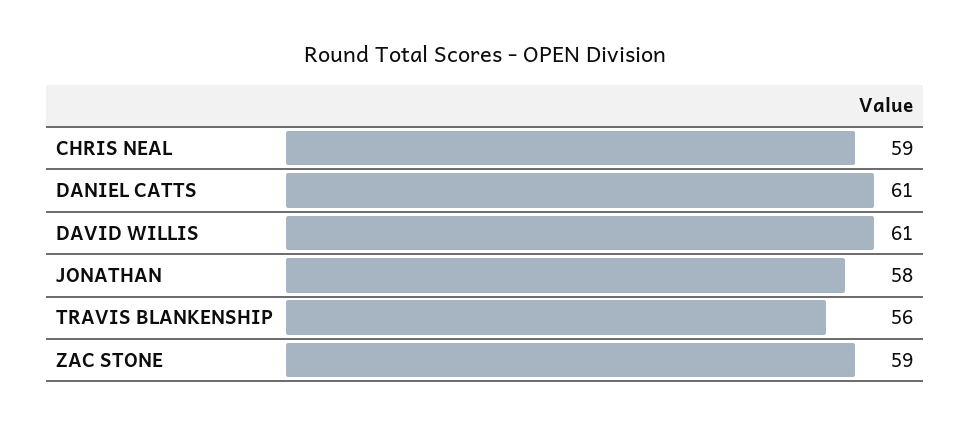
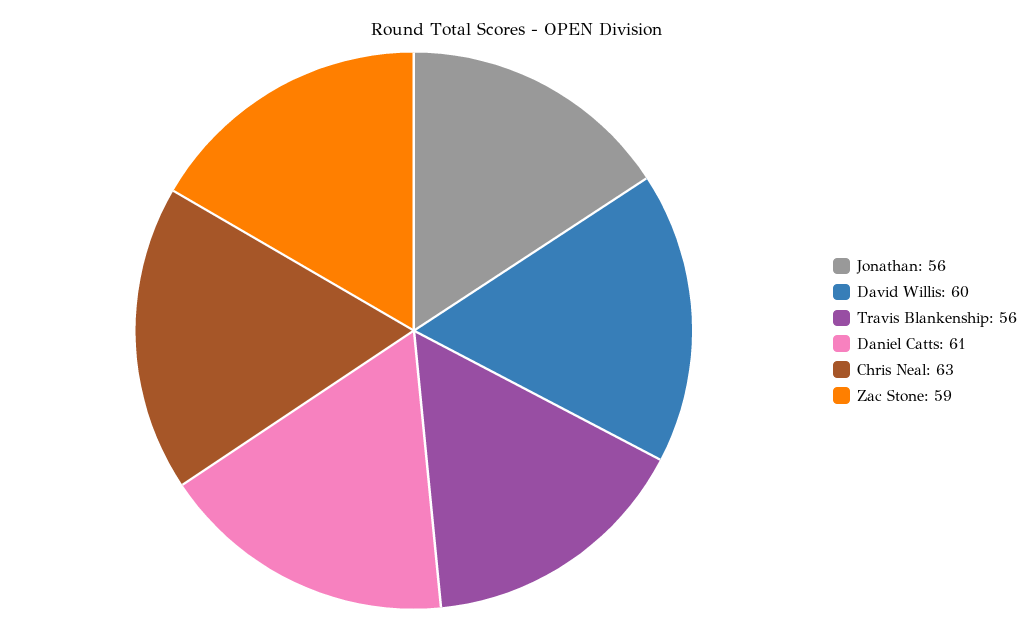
CHRIS NEAL: 59 -> 63
DAVID WILLIS: 61 -> 60
JONATHAN: 58 -> 56

